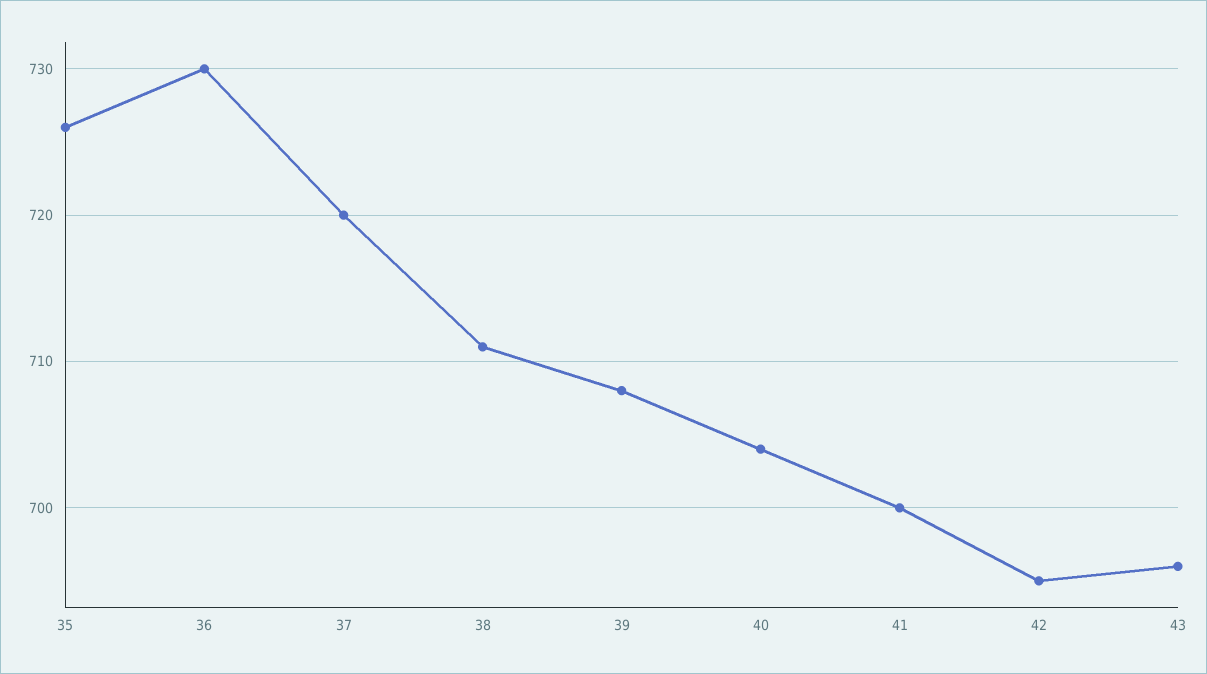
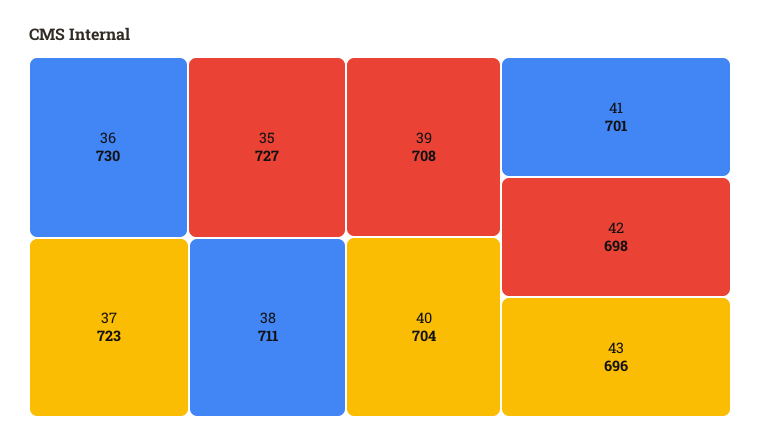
35: 726 -> 727
37: 720 -> 723
41: 700 -> 701
42: 695 -> 698

